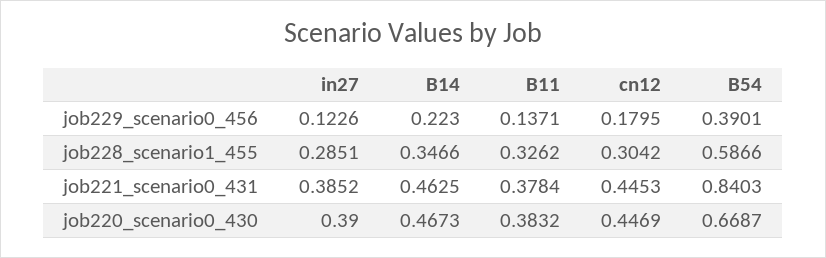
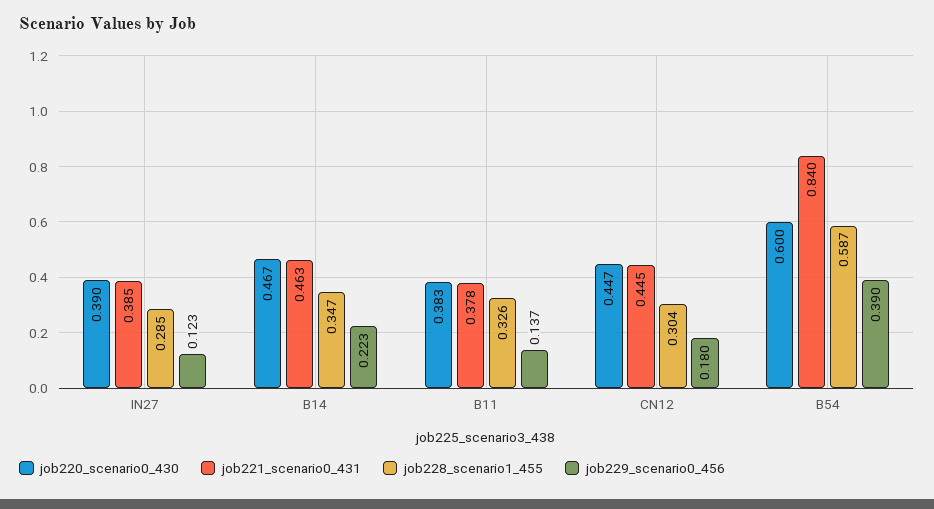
job220_scenario0_430, B54: 0.6687 -> 0.6

